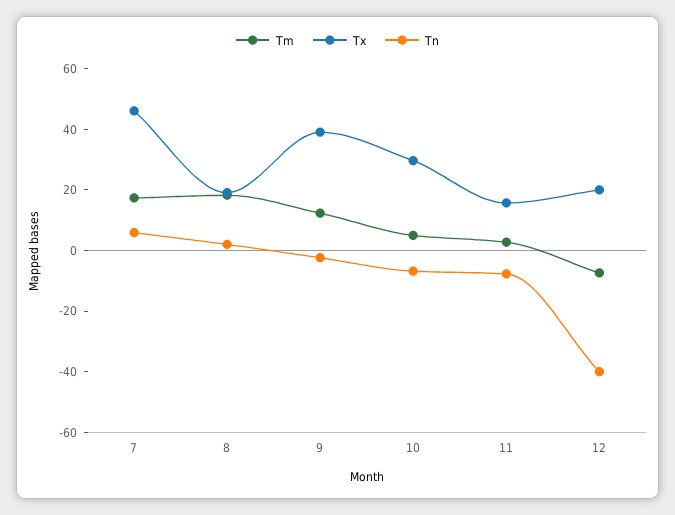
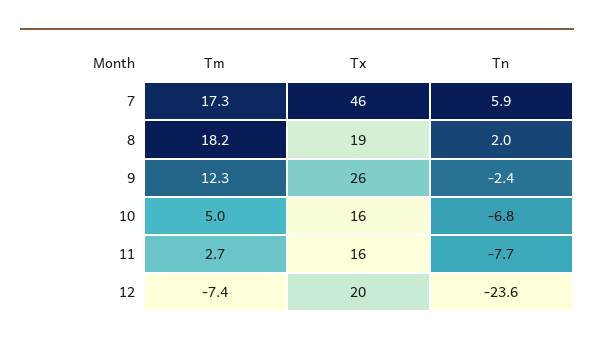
Tx, 9: 40 -> 26
Tx, 10: 30 -> 16
Tn, 12: -40 -> -23.6

